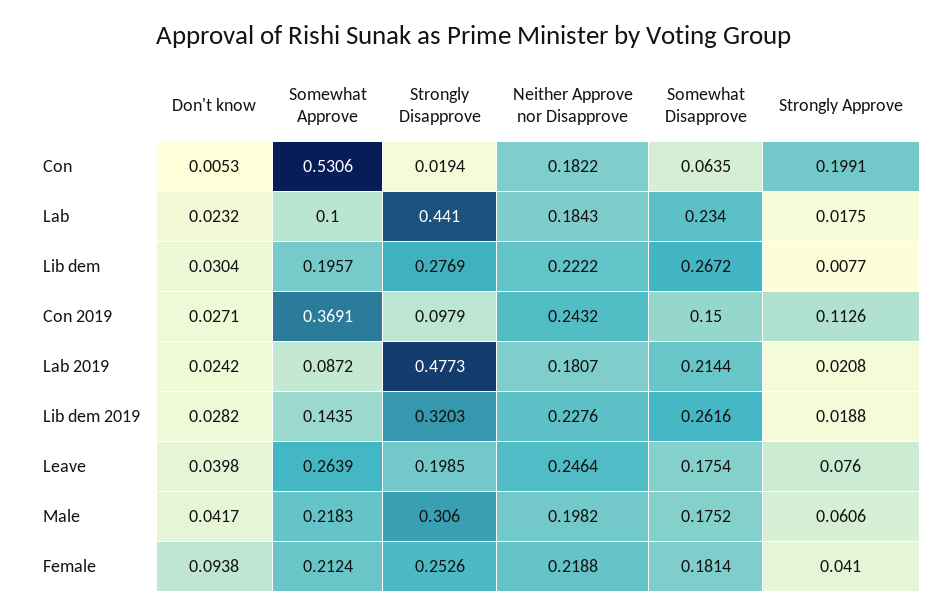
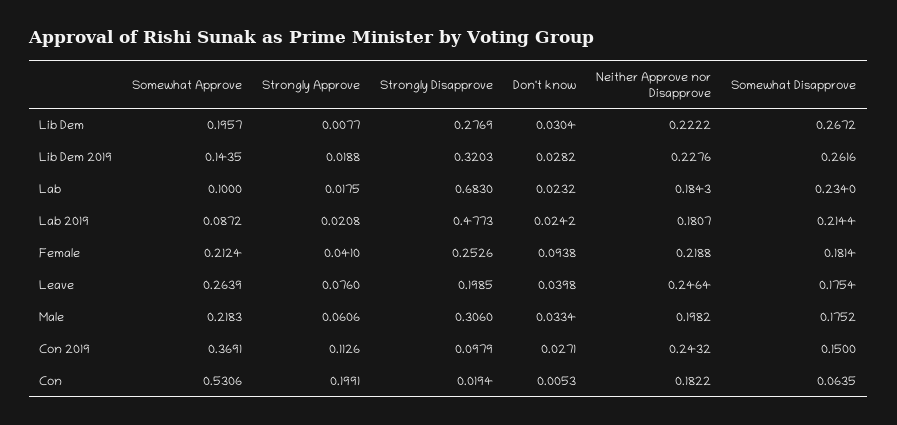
Strongly Disapprove, Lab: 0.441 -> 0.683
Don't know, Male: 0.0417 -> 0.0334

